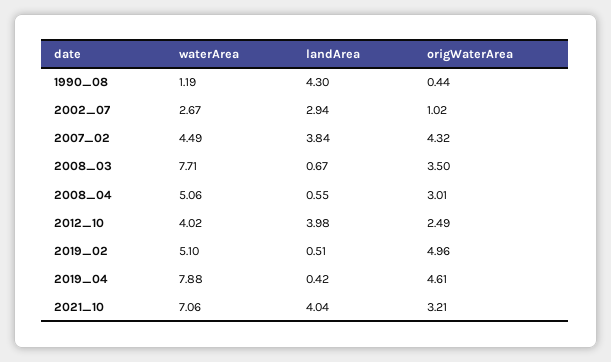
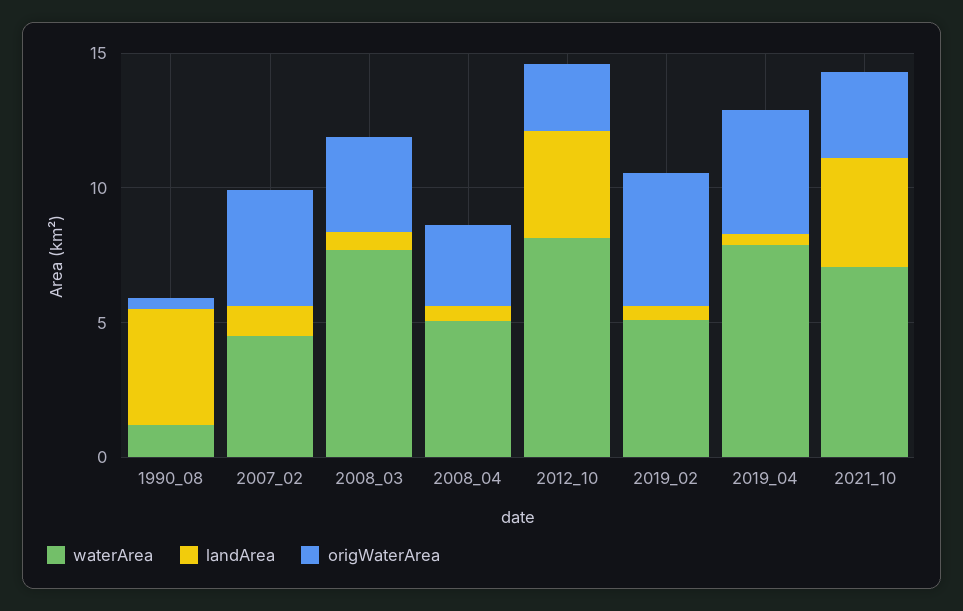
waterArea, 2002_07: 2.67 -> none
landArea, 2002_07: 2.94 -> none
origWaterArea, 2002_07: 1.02 -> none
landArea, 2007_02: 3.84 -> 1
waterArea, 2012_10: 4.02 -> 8

